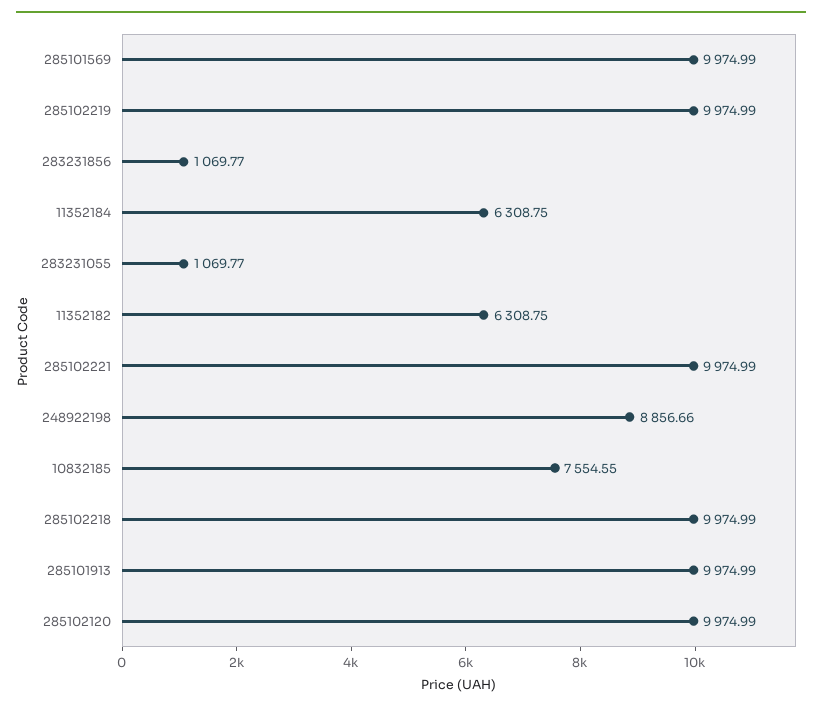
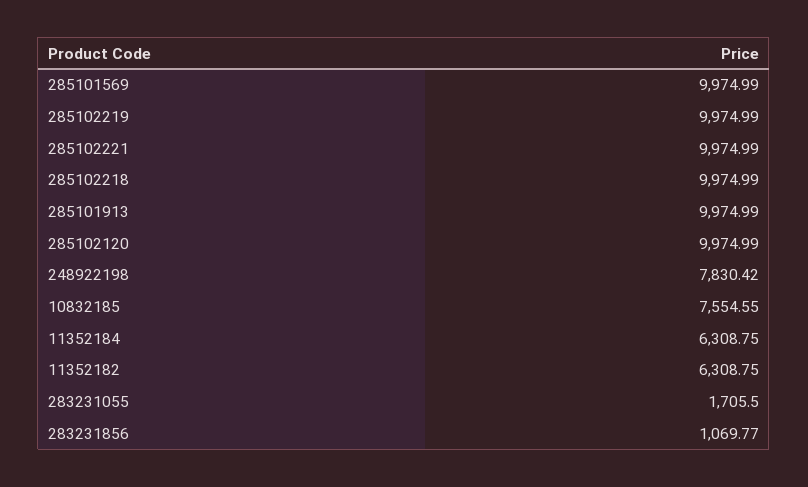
283231055: 1069.77 -> 1705.5
248922198: 8856.66 -> 7830.42

